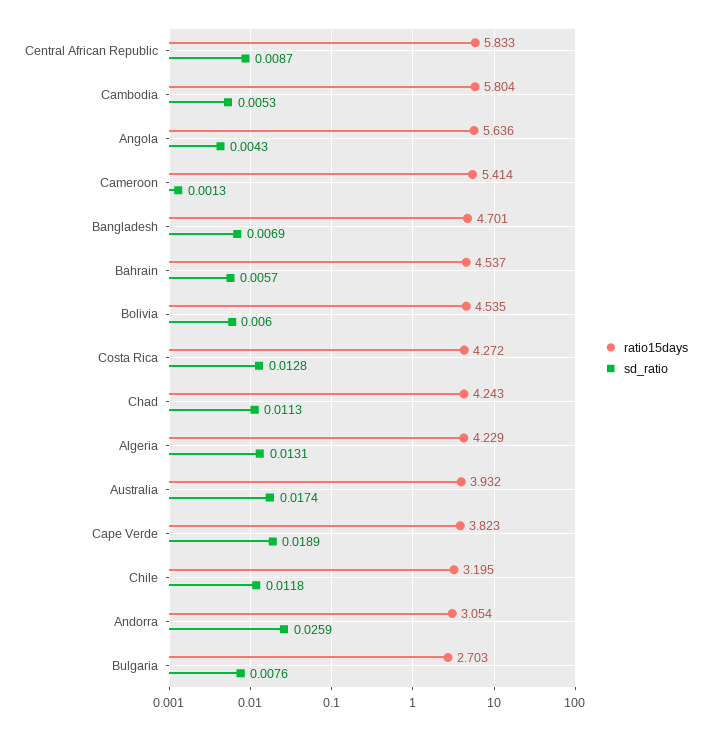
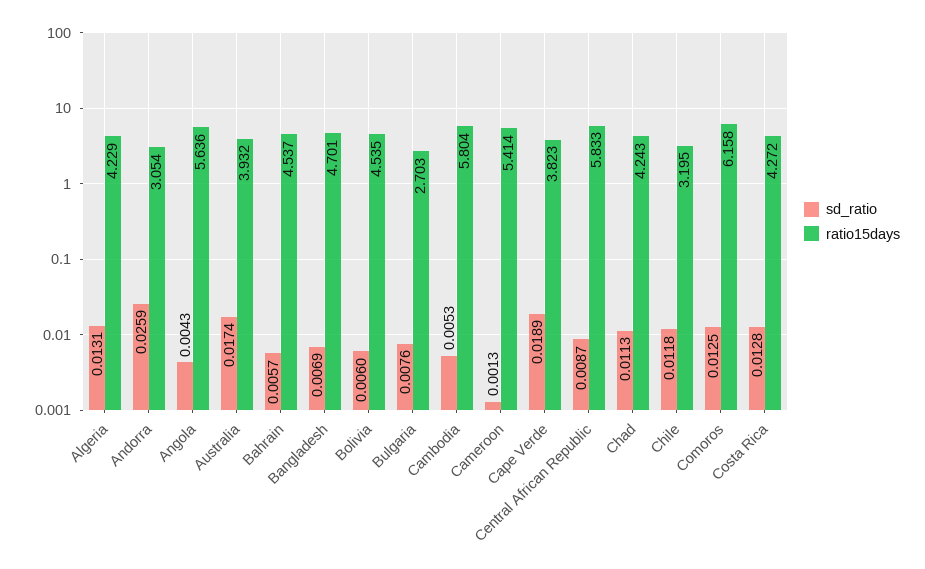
sd_ratio, Comoros: none -> 0.0125
ratio15days, Comoros: none -> 6.158

